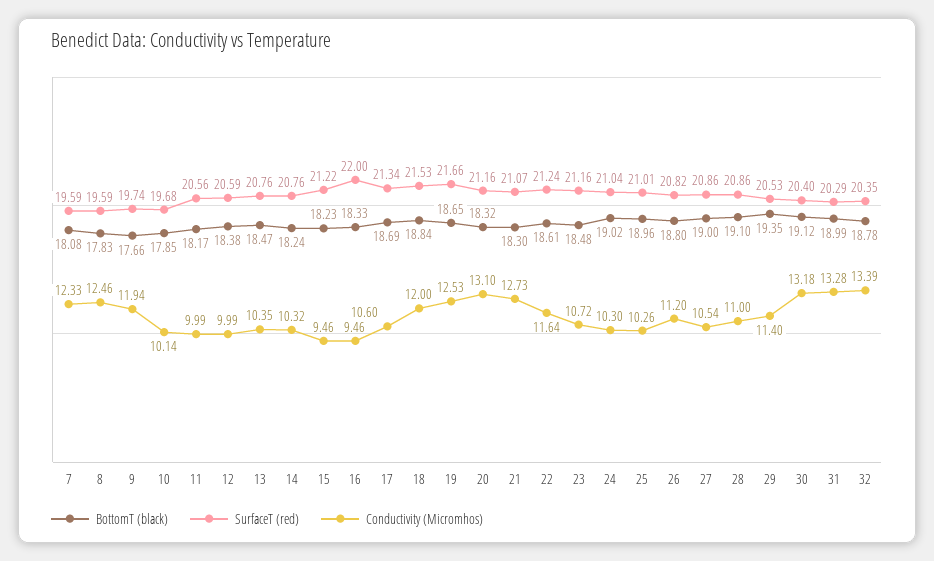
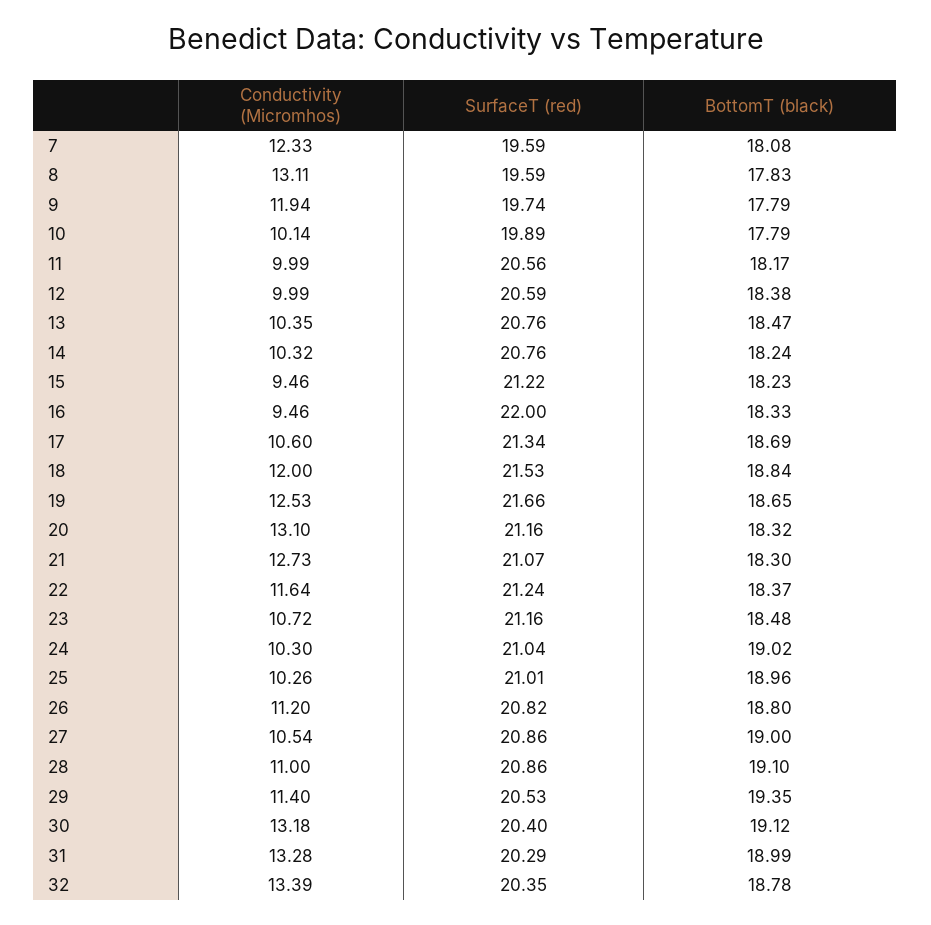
Conductivity (Micromhos), 8: 12.46 -> 13.11
BottomT (black), 9: 17.66 -> 17.79
BottomT (black), 10: 17.85 -> 17.79
SurfaceT (red), 10: 19.68 -> 19.89
BottomT (black), 22: 18.61 -> 18.37

